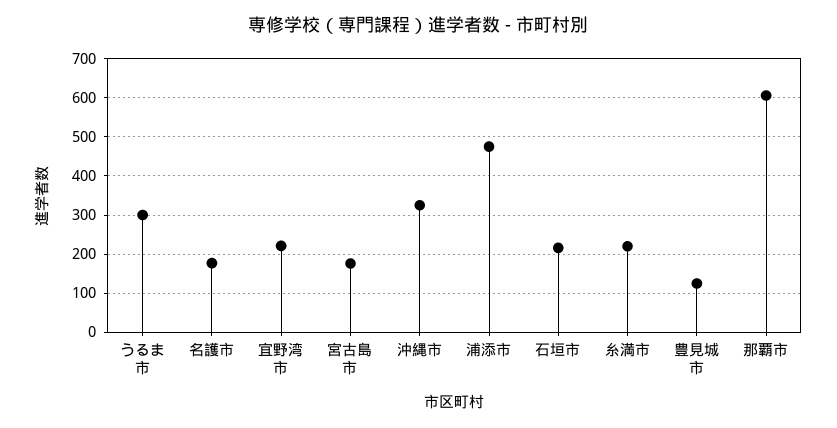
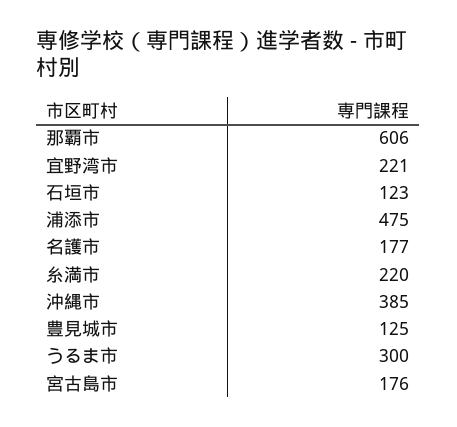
沖縄市: 320 -> 385
石垣市: 220 -> 123

